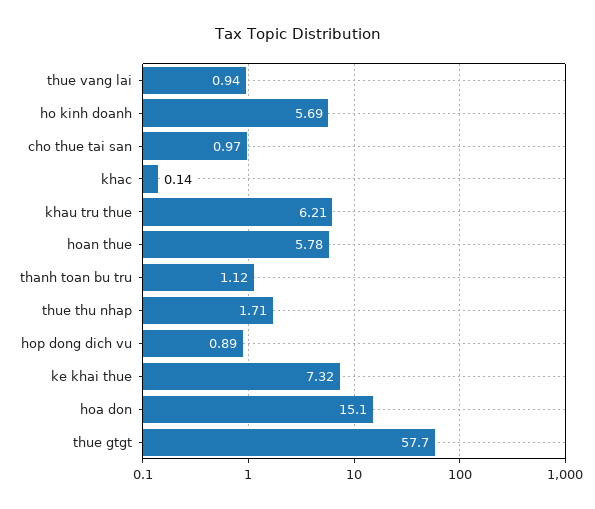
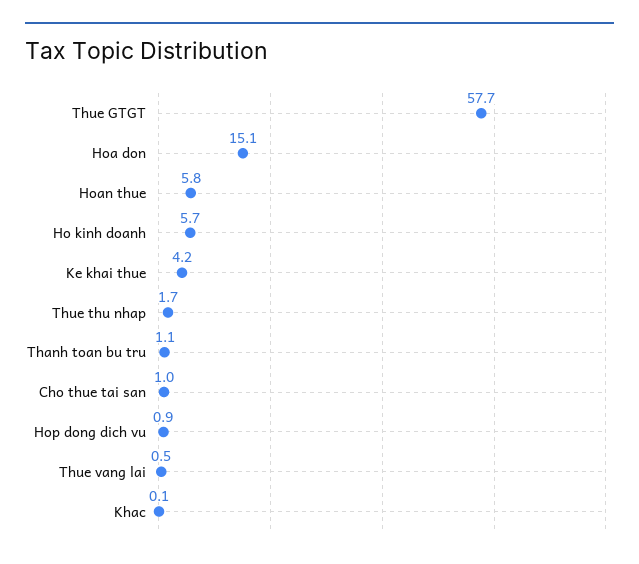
thue vang lai: 0.94 -> 0.5
khau tru thue: 6.21 -> none
ke khai thue: 7.32 -> 4.2

